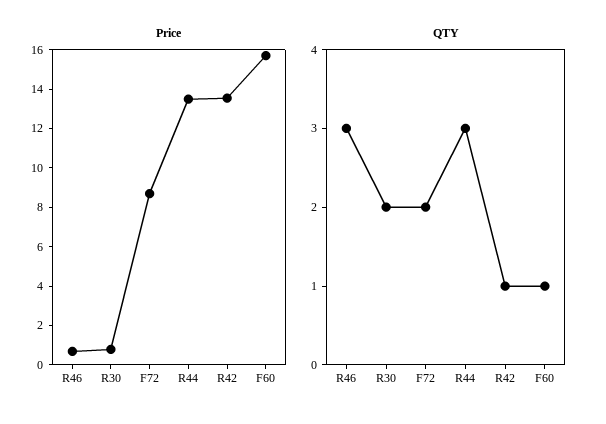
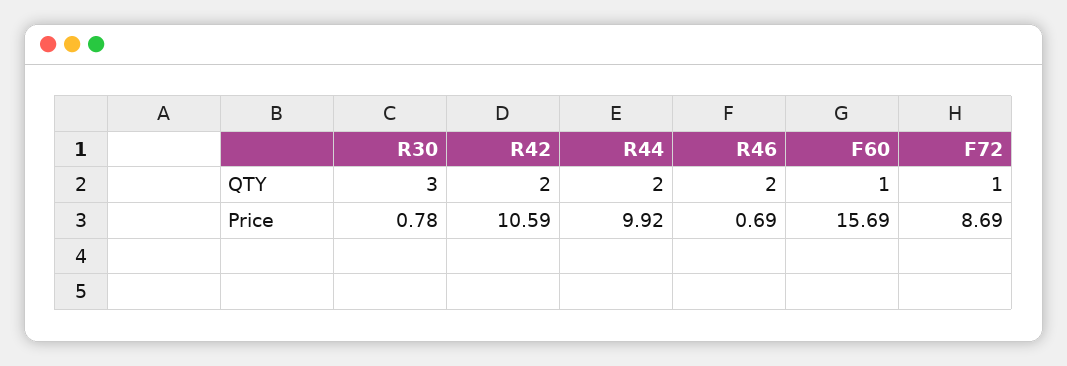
Price, R44: 13.5 -> 9.92
Price, R42: 13.5 -> 10.59
QTY, R46: 3 -> 2
QTY, R30: 2 -> 3
QTY, F72: 2 -> 1
QTY, R44: 3 -> 2
QTY, R42: 1 -> 2

